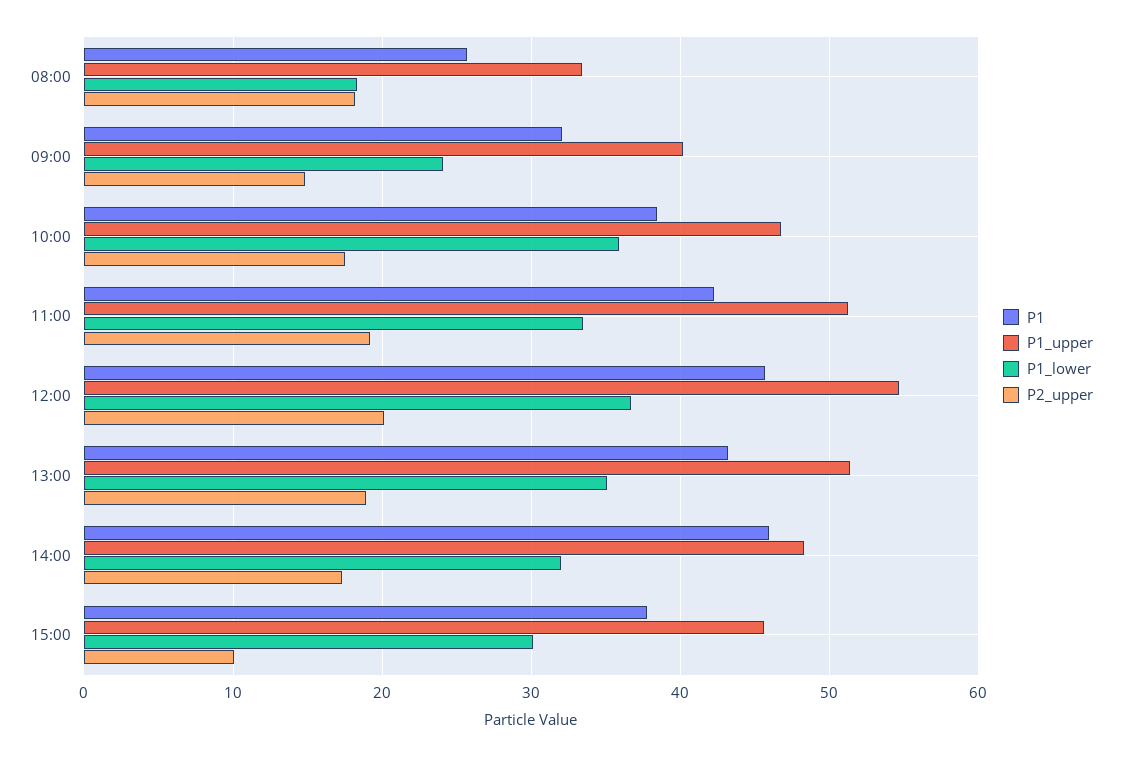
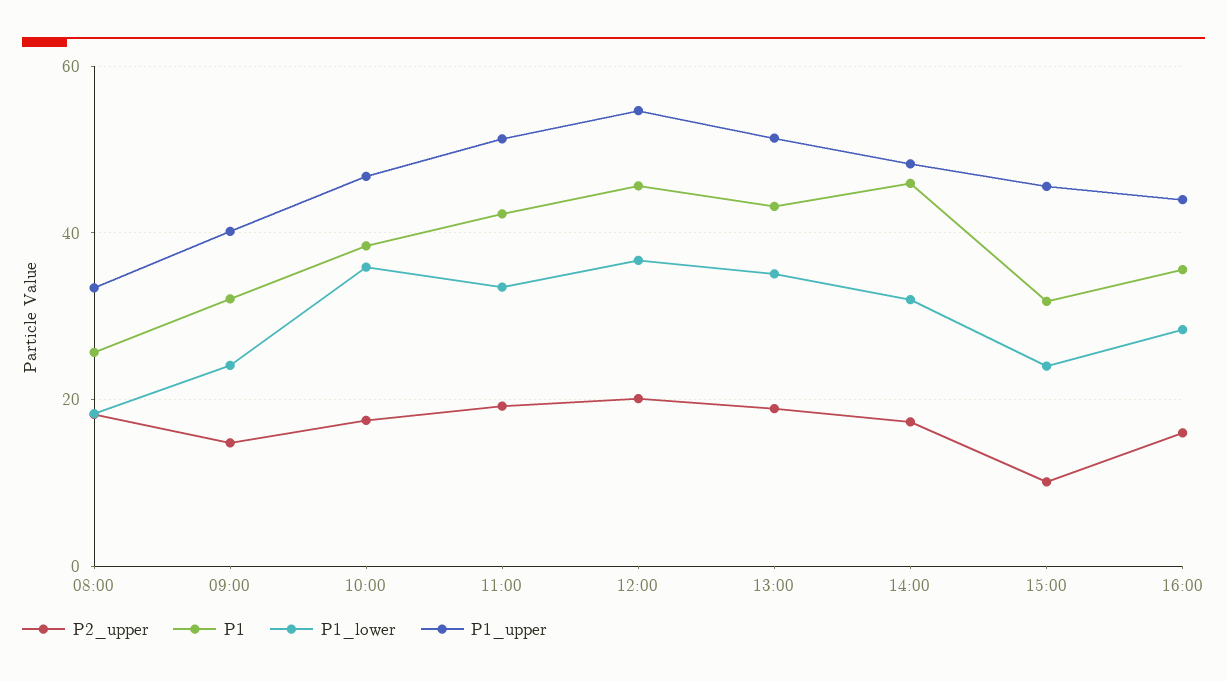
P1, 15:00: 38 -> 32
P1_lower, 15:00: 30 -> 24
P2_upper, 16:00: none -> 16
P1, 16:00: none -> 36
P1_lower, 16:00: none -> 28
P1_upper, 16:00: none -> 44

